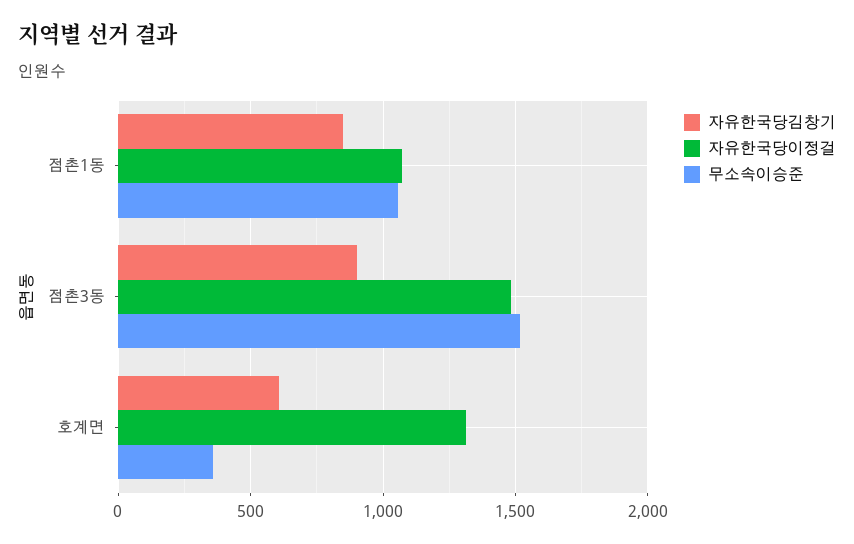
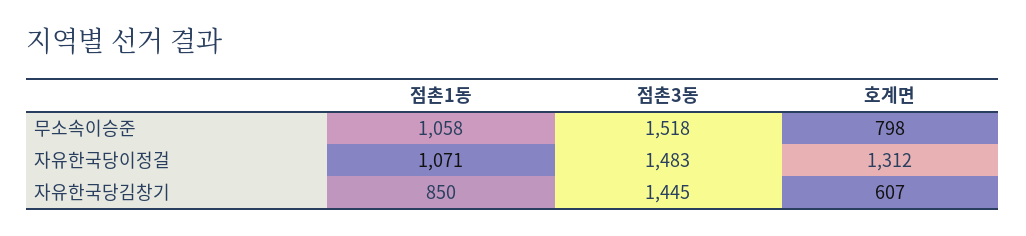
자유한국당김창기, 점촌3동: 900 -> 1445
무소속이승준, 호계면: 350 -> 798

